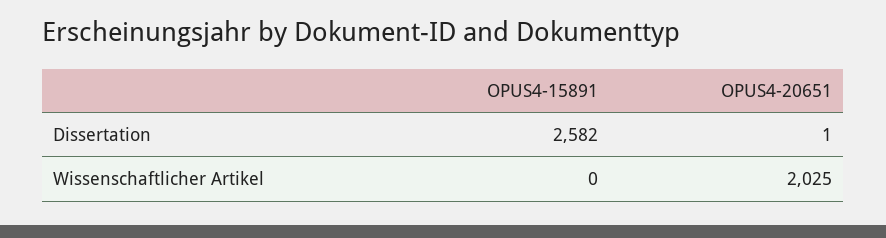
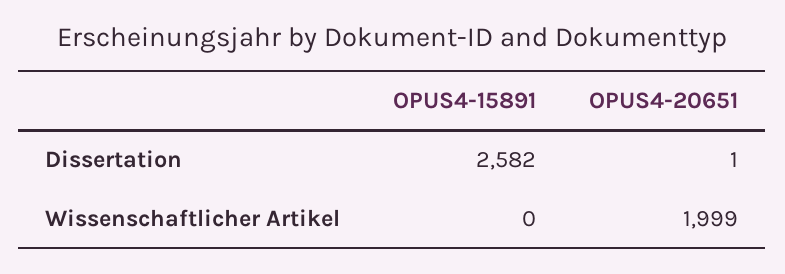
OPUS4-20651, Wissenschaftlicher Artikel: 2025 -> 1999

